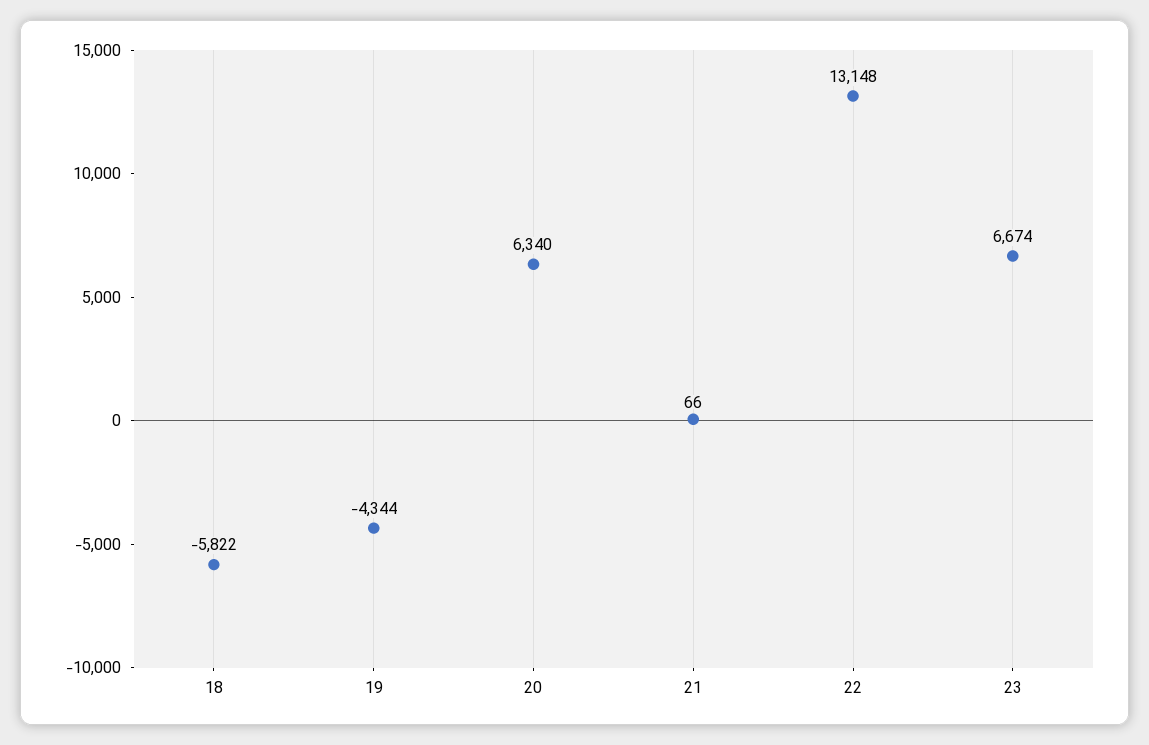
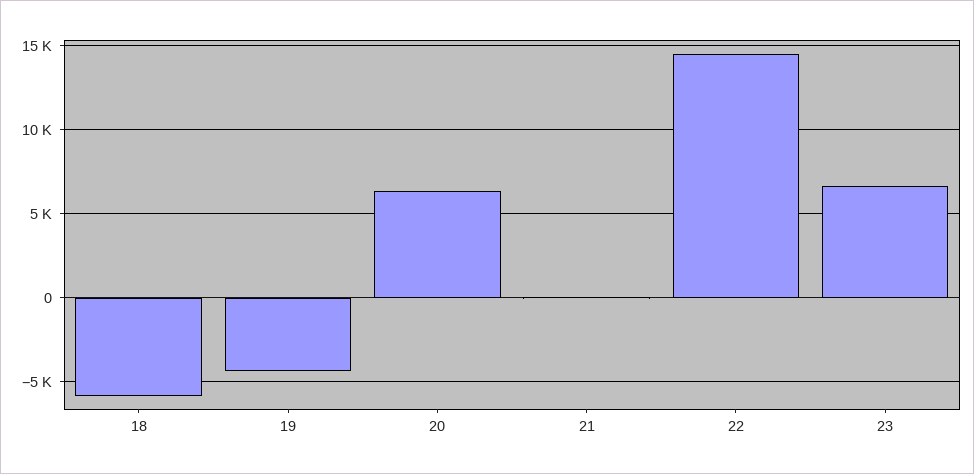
22: 13148 -> 14500

